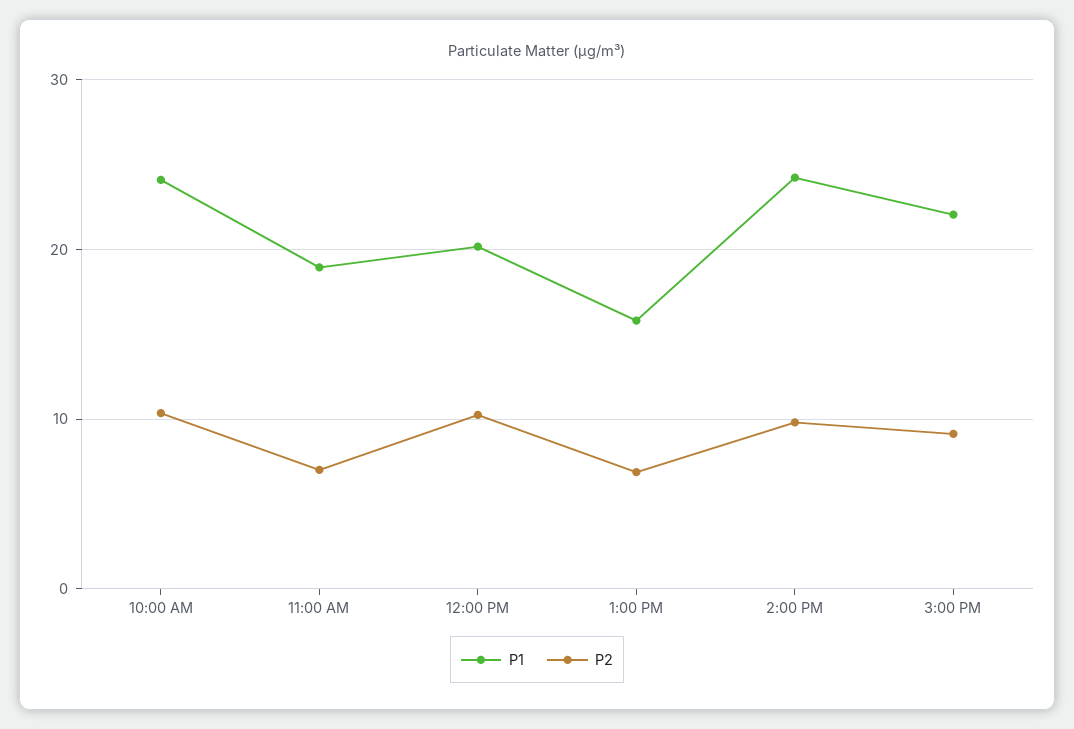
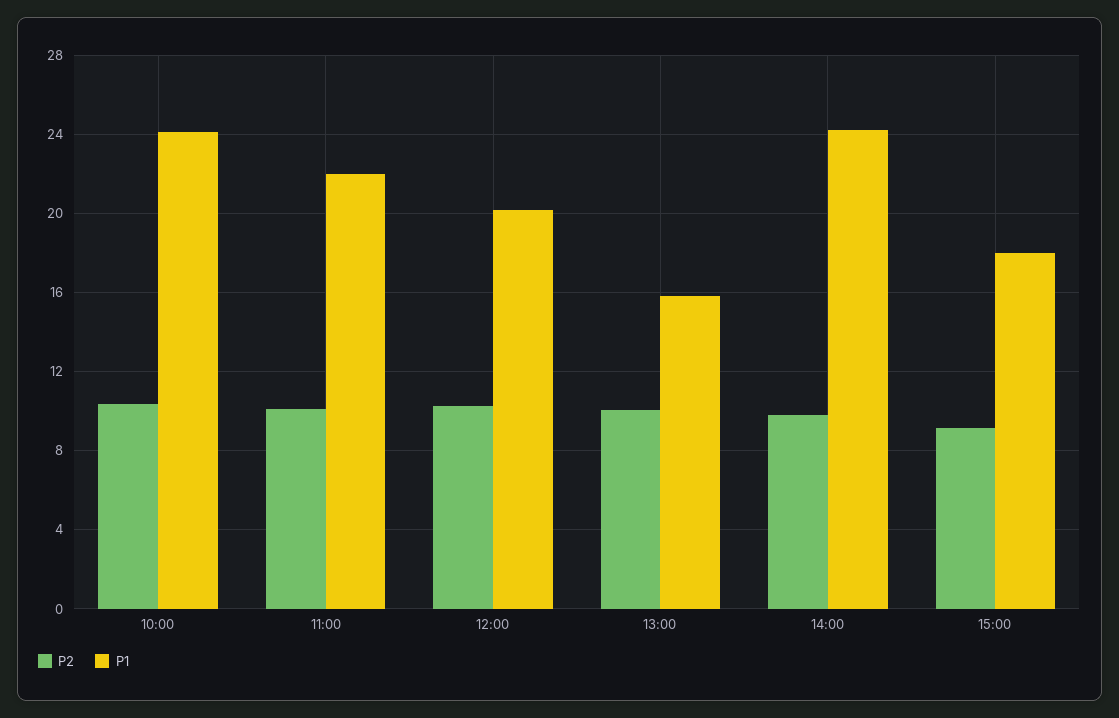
P1, 11:00 AM: 19 -> 22
P2, 11:00 AM: 7 -> 10
P2, 1:00 PM: 7 -> 10
P1, 3:00 PM: 22 -> 18

